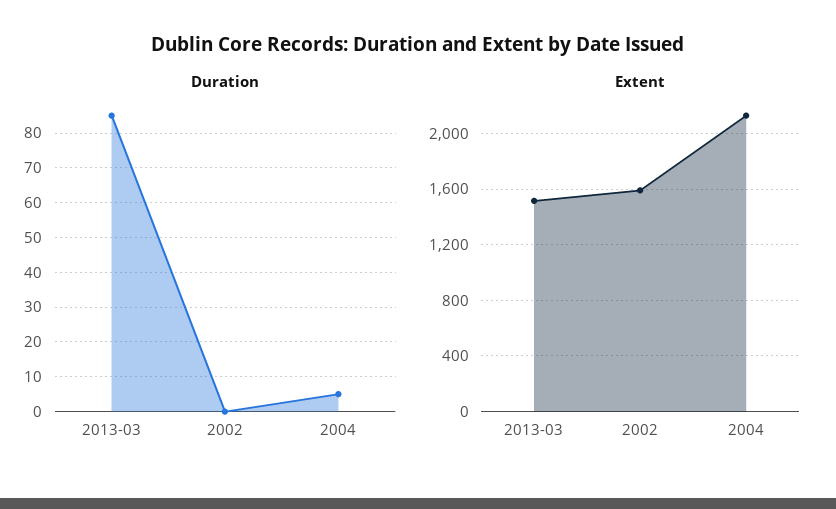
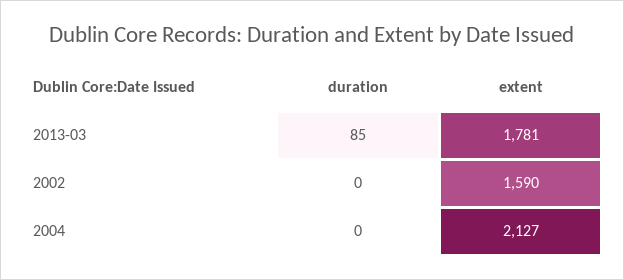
Duration, 2004: 5 -> 0
Extent, 2013-03: 1500 -> 1781

